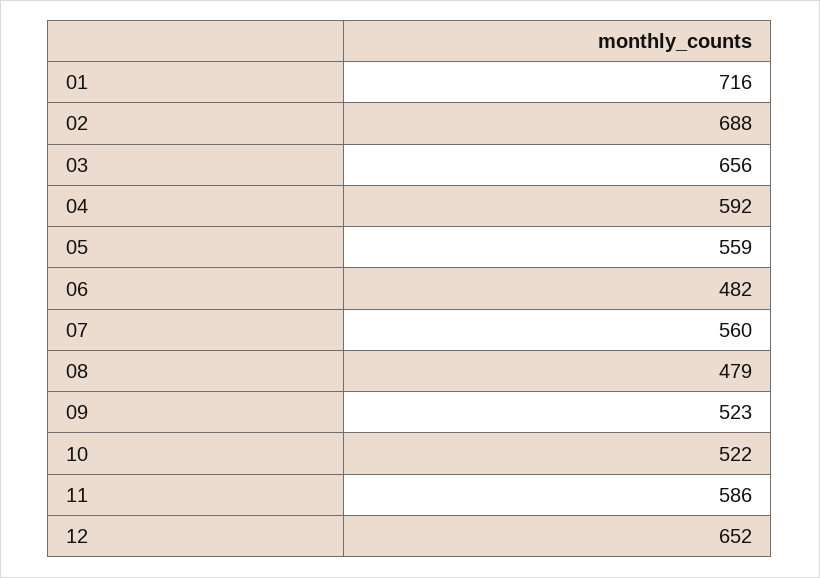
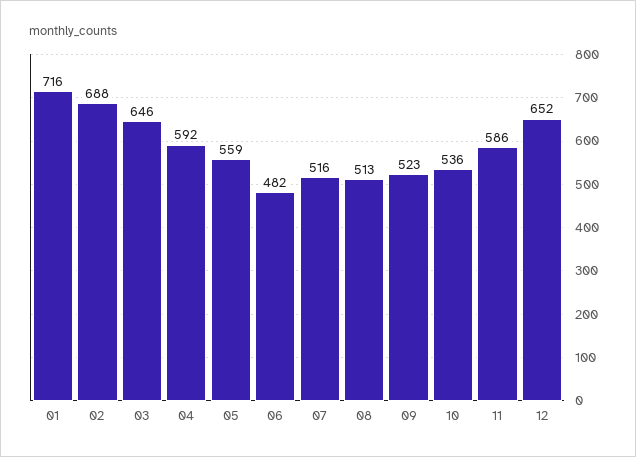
03: 656 -> 646
07: 560 -> 516
08: 479 -> 513
10: 522 -> 536

